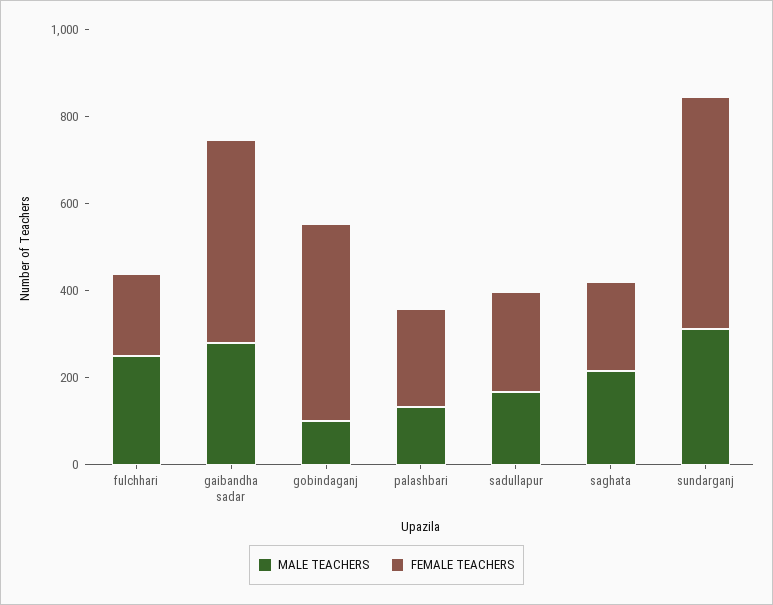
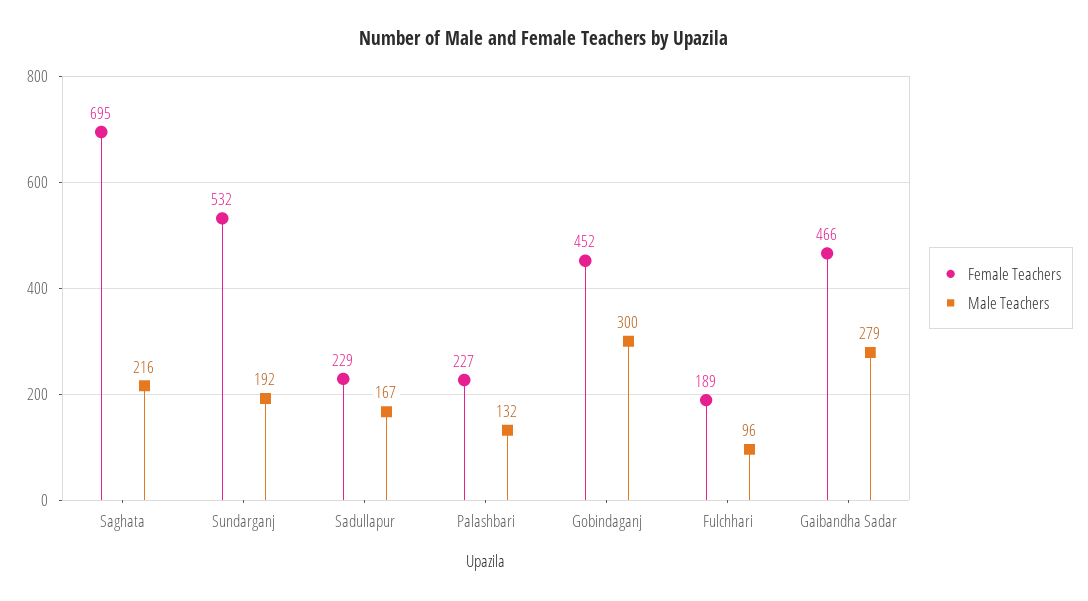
MALE TEACHERS, fulchhari: 250 -> 96
MALE TEACHERS, gobindaganj: 100 -> 300
FEMALE TEACHERS, saghata: 200 -> 695
MALE TEACHERS, sundarganj: 300 -> 192

